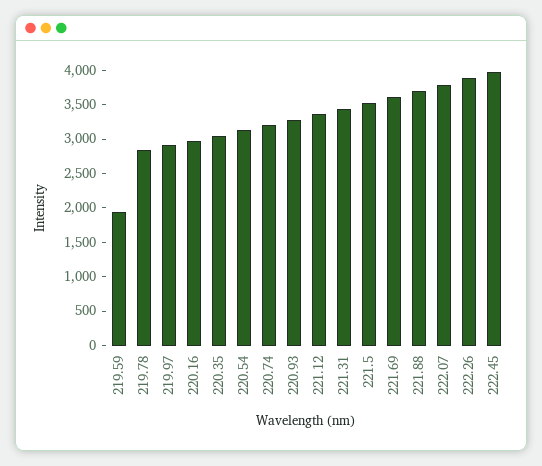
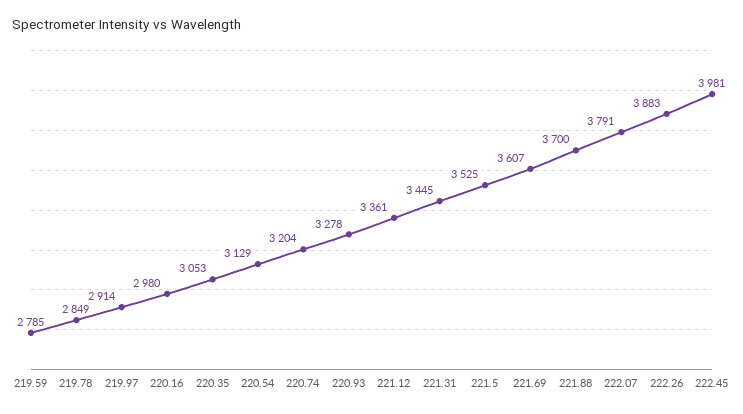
219.59: 2000 -> 2785

